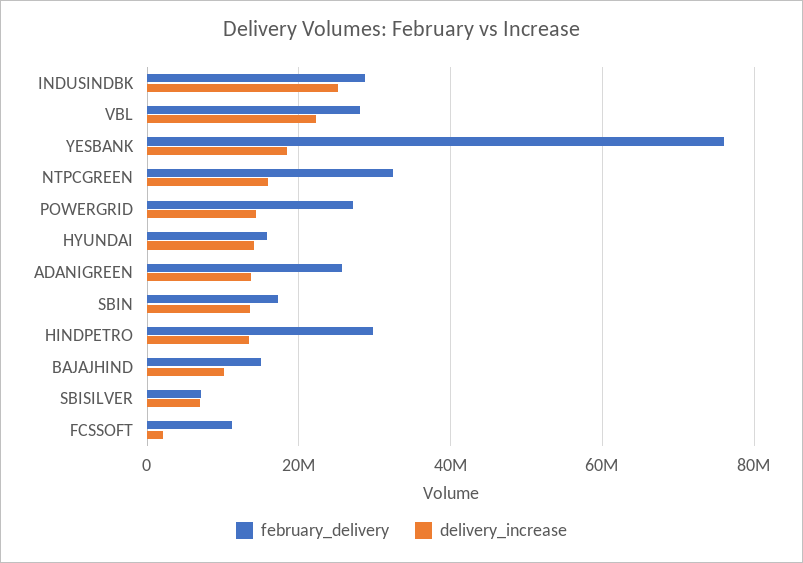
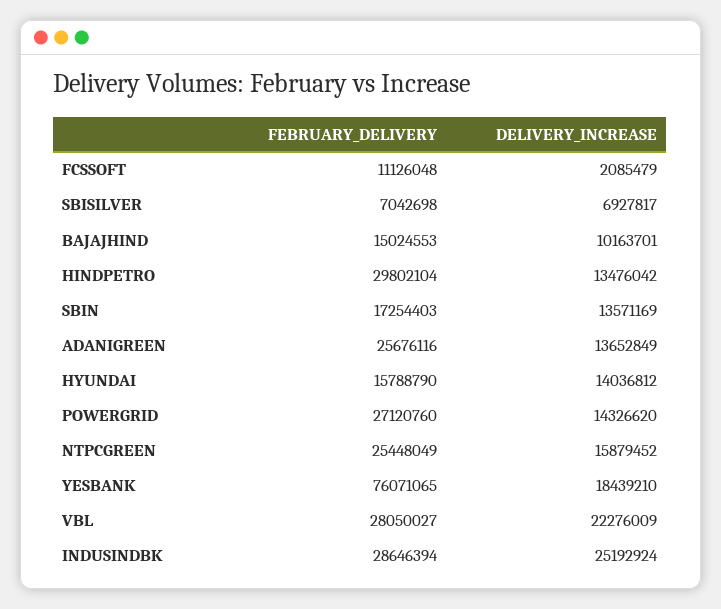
february_delivery, NTPCGREEN: 32000000 -> 25448049

